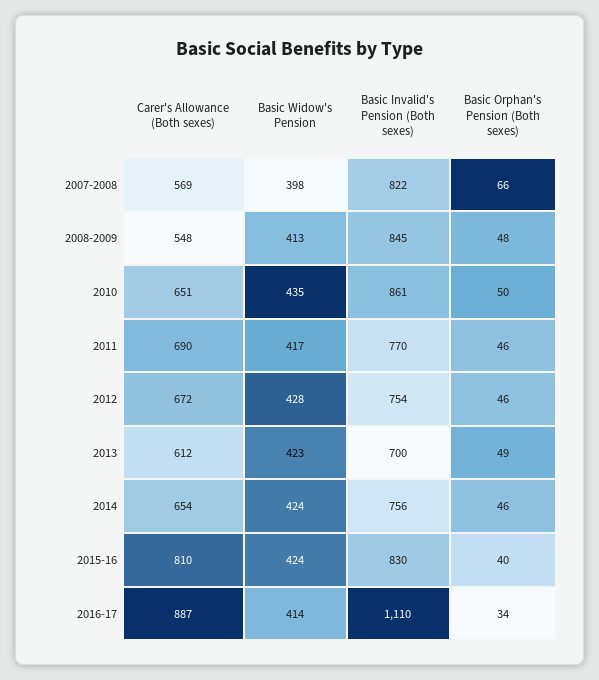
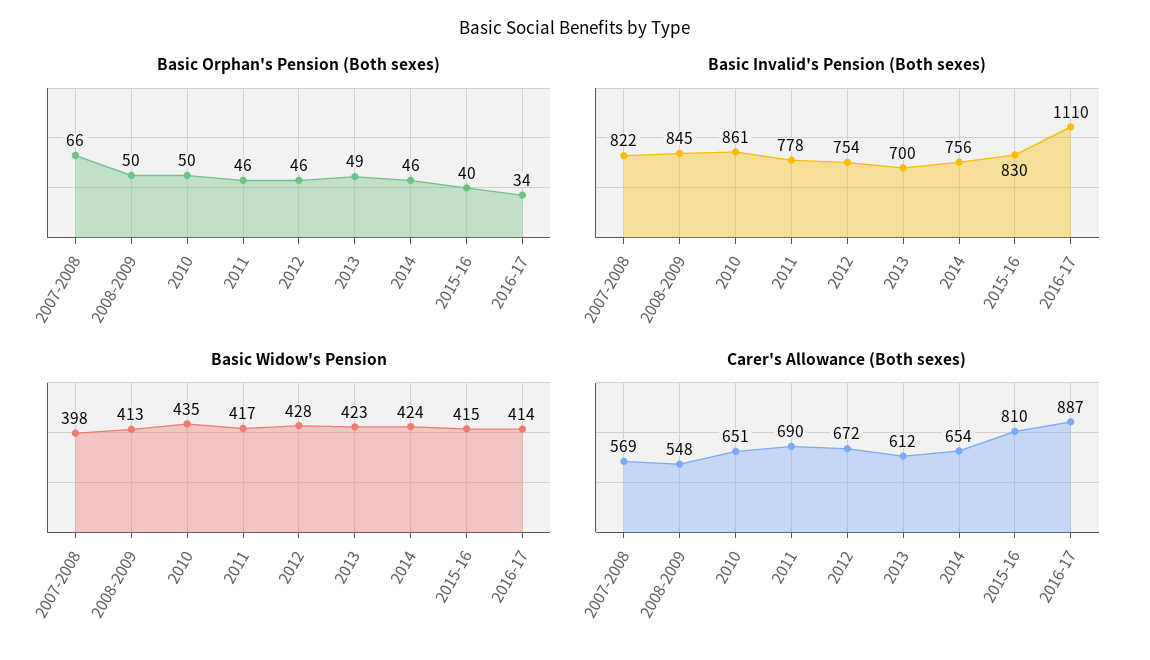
Basic Orphan's Pension (Both sexes), 2008-2009: 48 -> 50
Basic Invalid's Pension (Both sexes), 2011: 770 -> 778
Basic Widow's Pension, 2015-16: 424 -> 415

